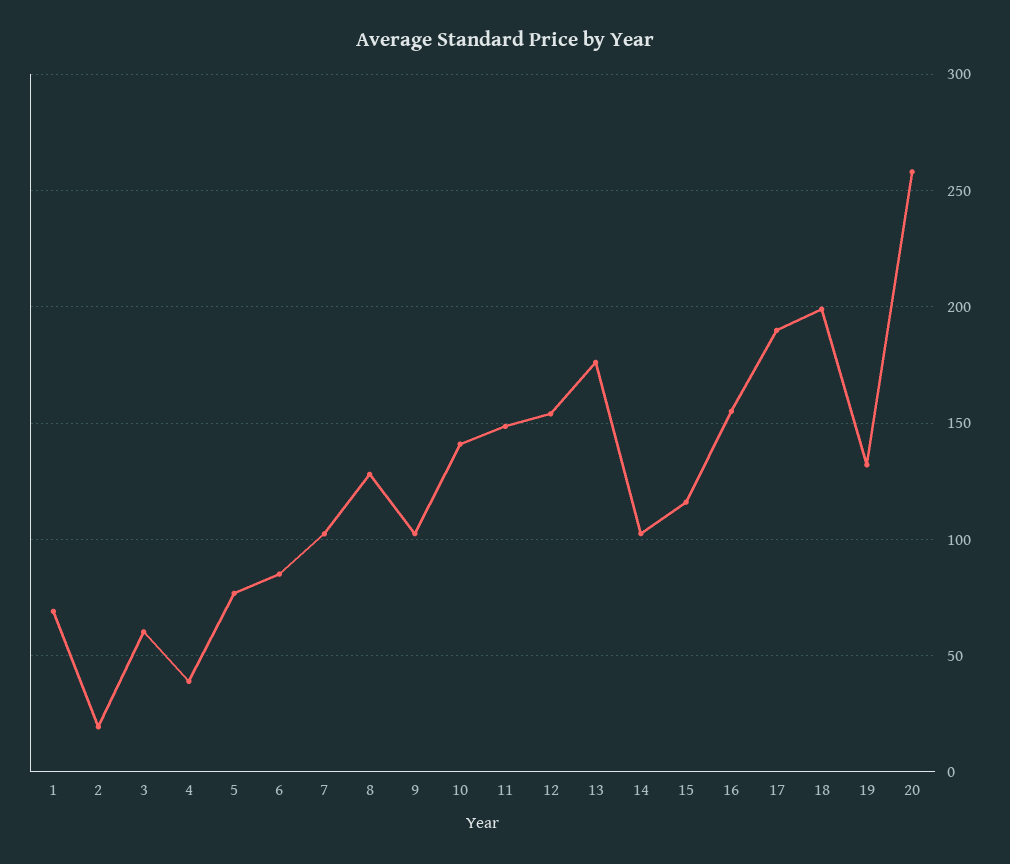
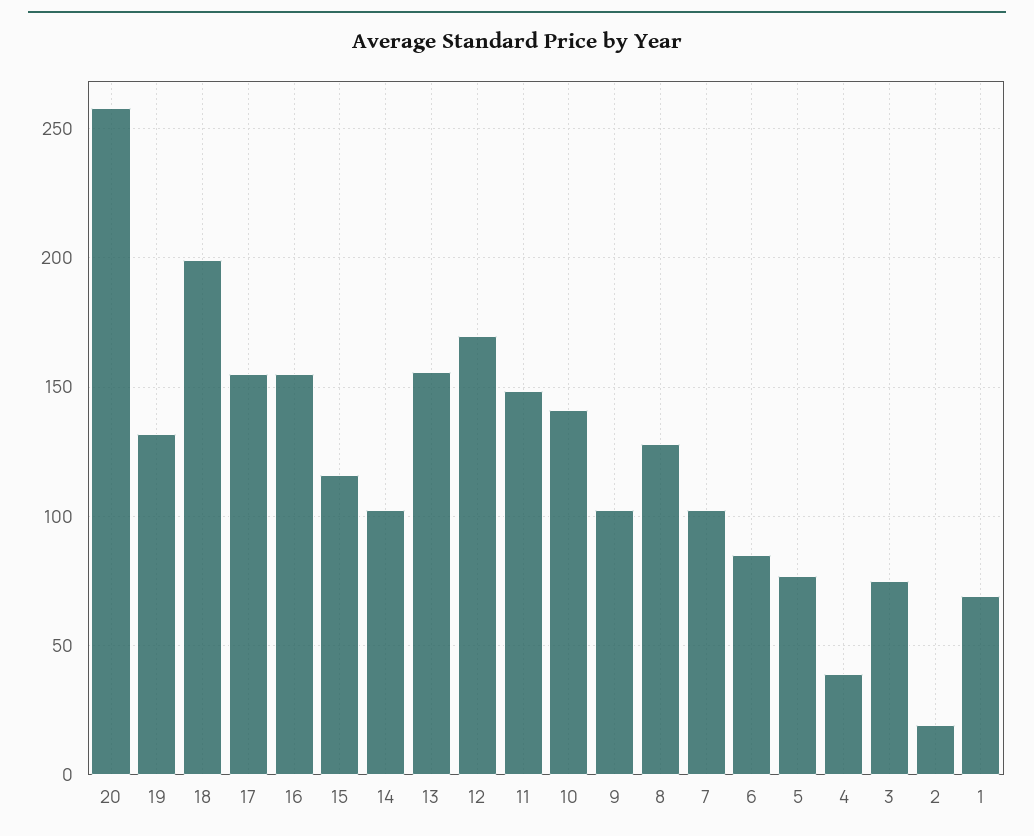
3: 60 -> 75
12: 155 -> 170
13: 175 -> 155
17: 190 -> 155

